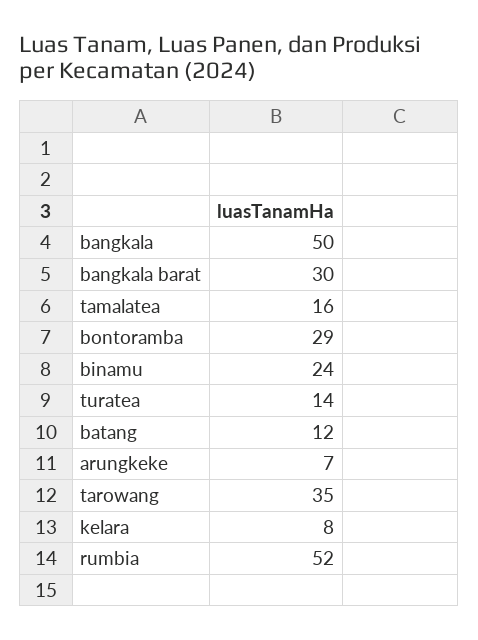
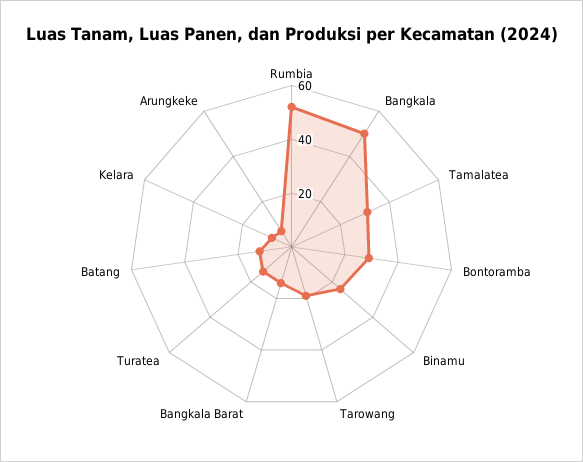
bangkala barat: 30 -> 15
tamalatea: 16 -> 30
tarowang: 35 -> 20

